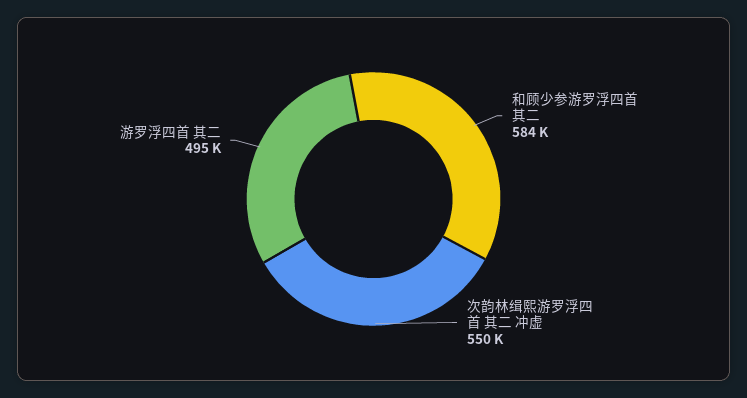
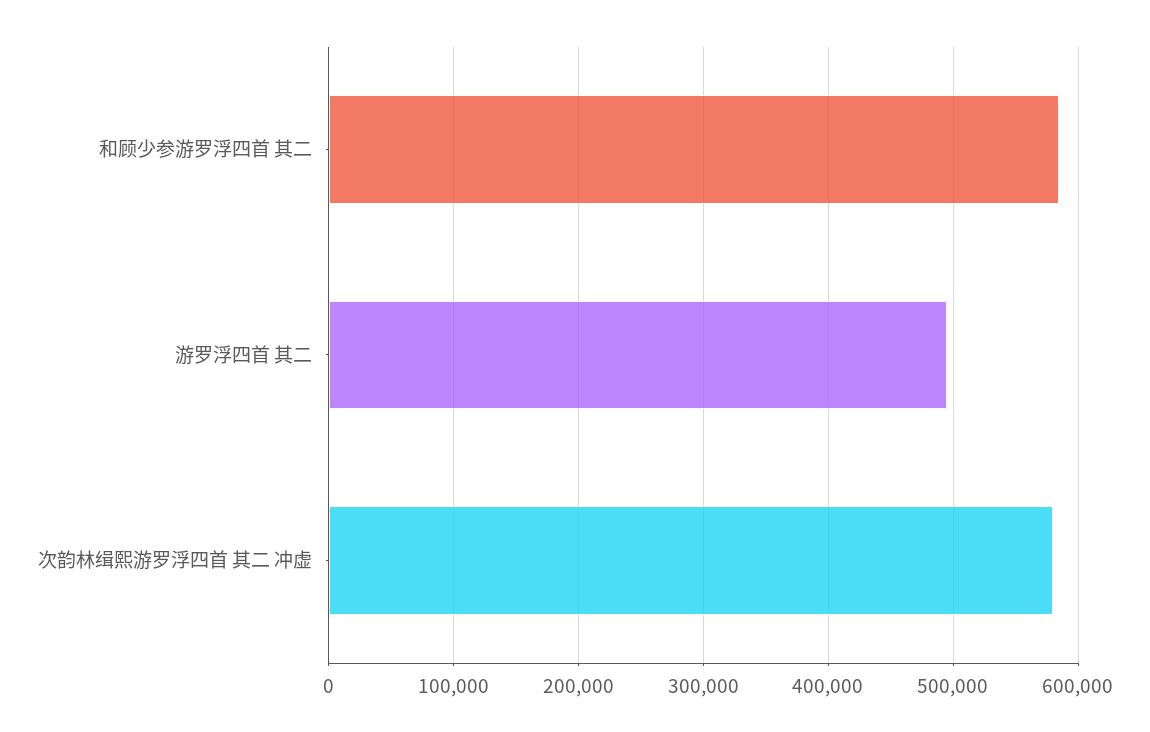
次韵林缉熙游罗浮四首 其二 冲虚: 550000 -> 580000

